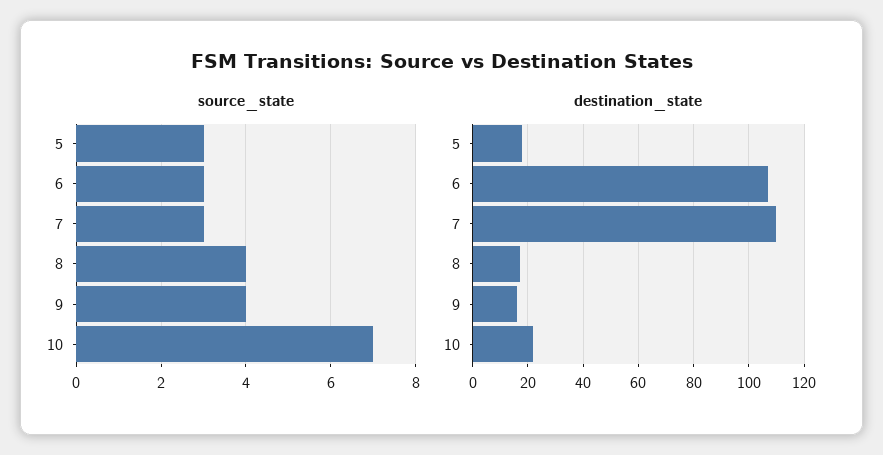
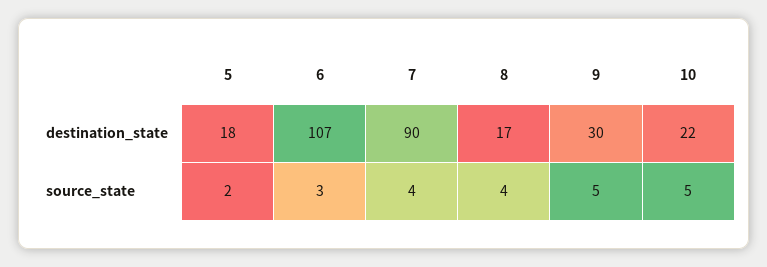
source_state, 5: 3 -> 2
source_state, 7: 3 -> 4
source_state, 9: 4 -> 5
source_state, 10: 7 -> 5
destination_state, 7: 110 -> 90
destination_state, 9: 15 -> 30

